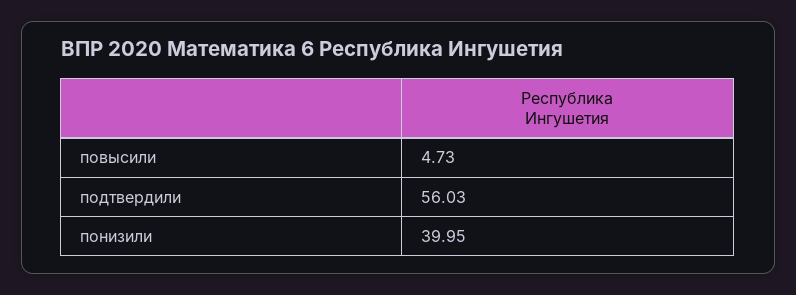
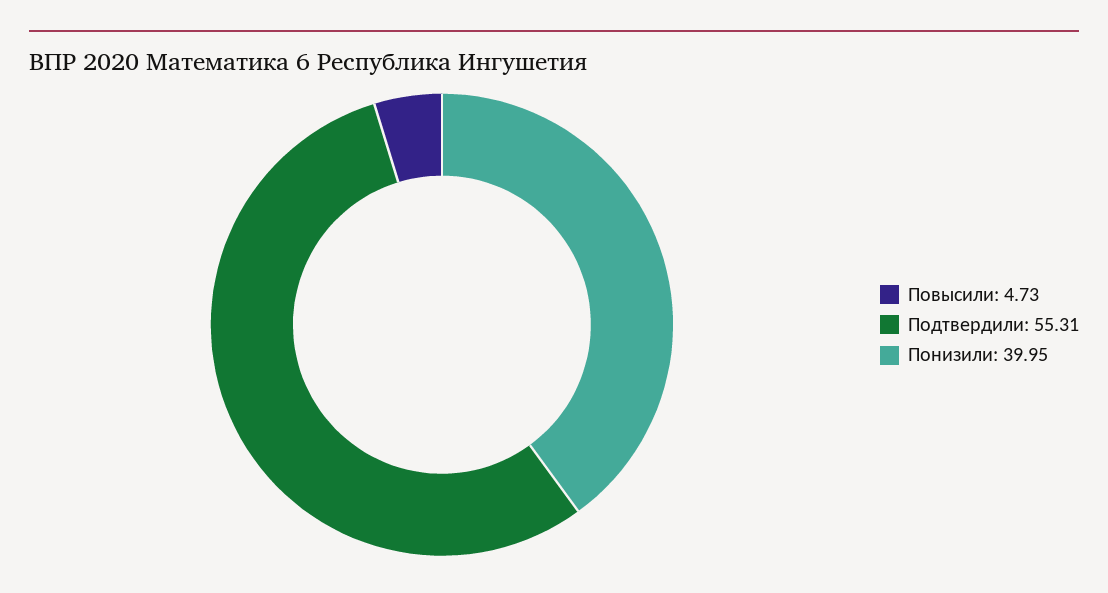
подтвердили: 56.03 -> 55.31

